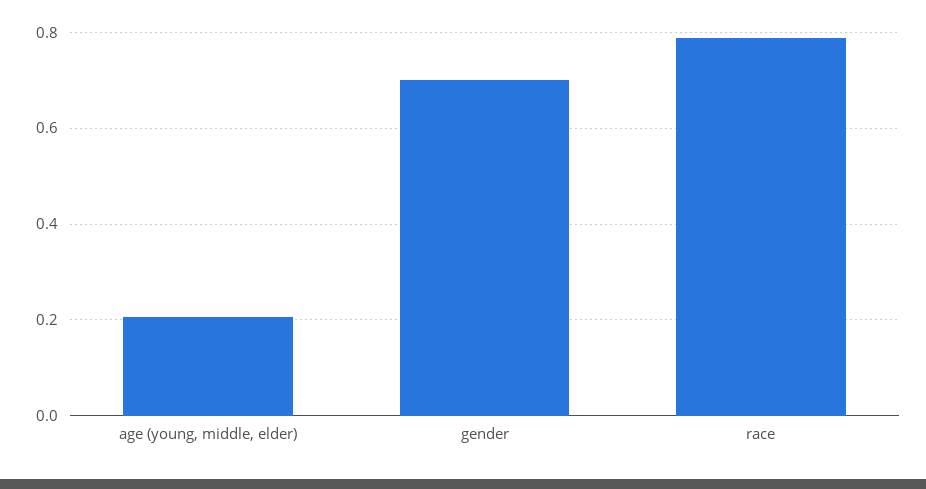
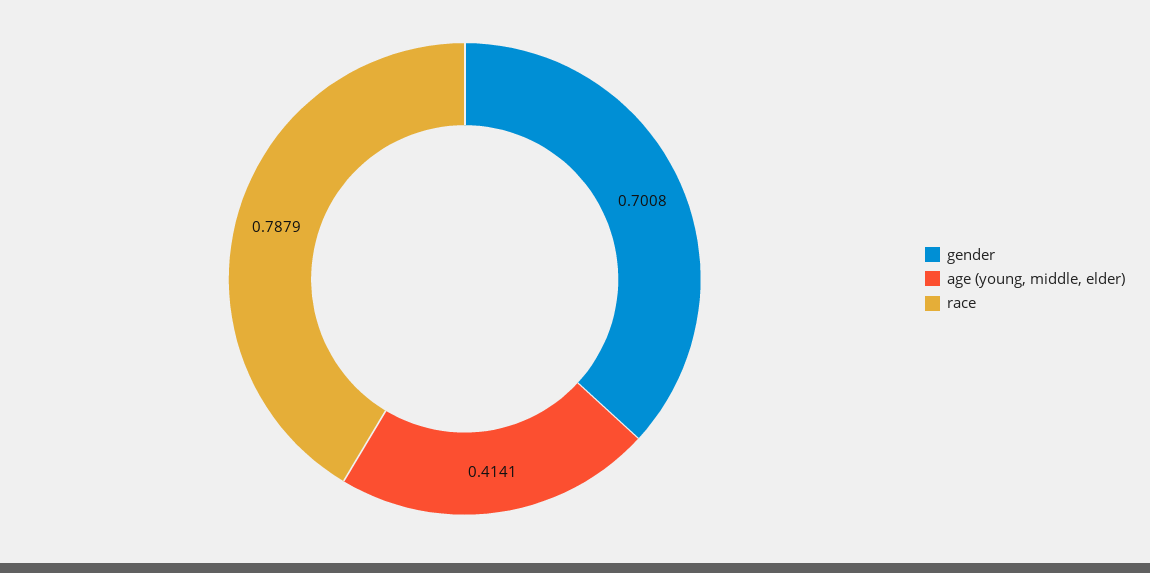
age (young, middle, elder): 0.2 -> 0.4141

